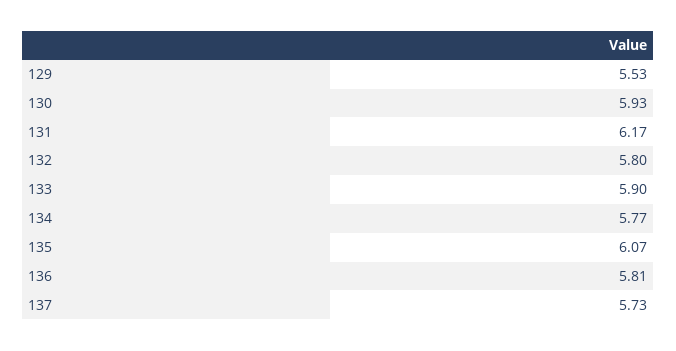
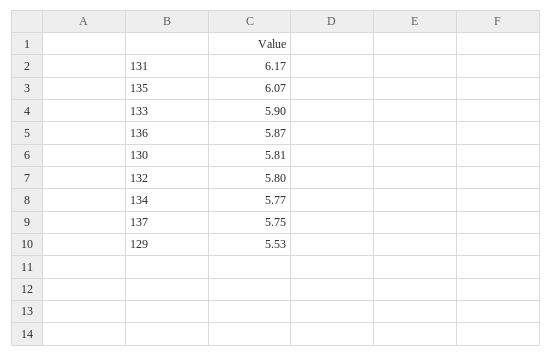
130: 5.93 -> 5.81
136: 5.81 -> 5.87
137: 5.73 -> 5.75

